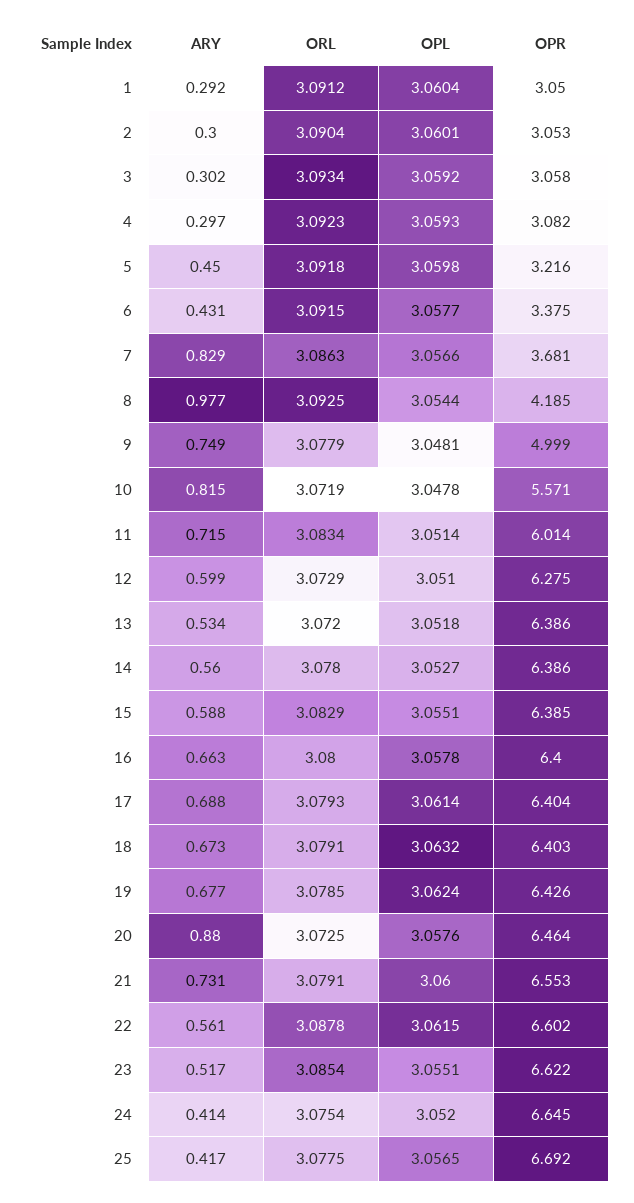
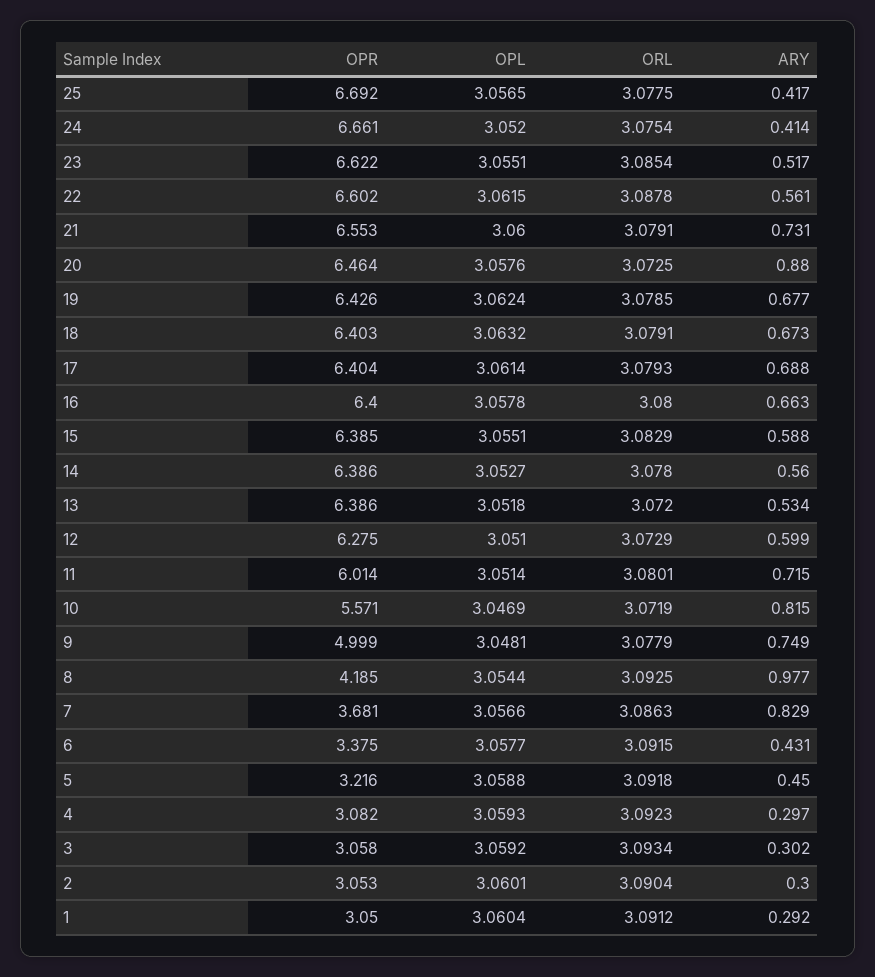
OPL, 5: 3.0598 -> 3.0588
OPL, 10: 3.0478 -> 3.0469
ORL, 11: 3.0834 -> 3.0801
OPR, 24: 6.645 -> 6.661

